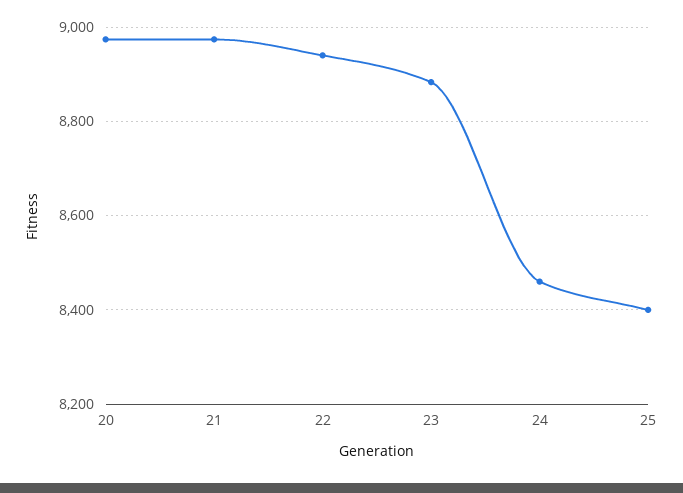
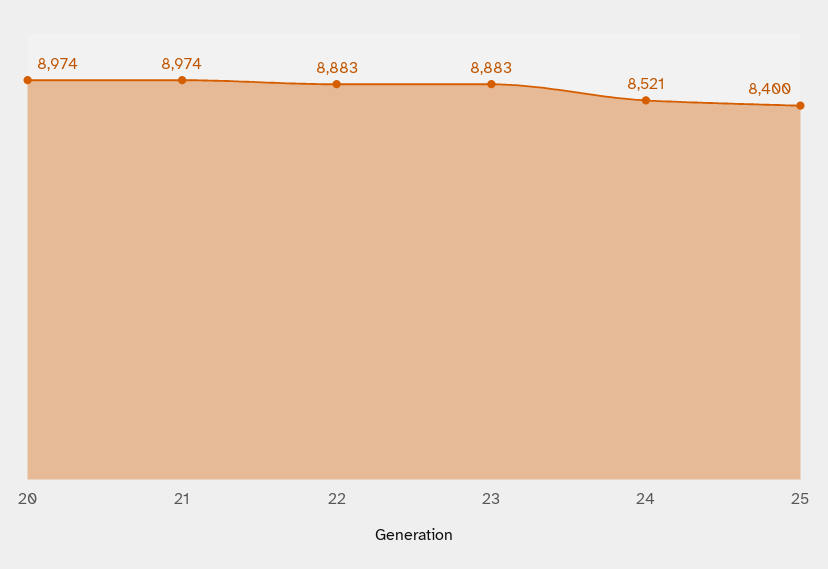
22: 8940 -> 8883
24: 8460 -> 8521

